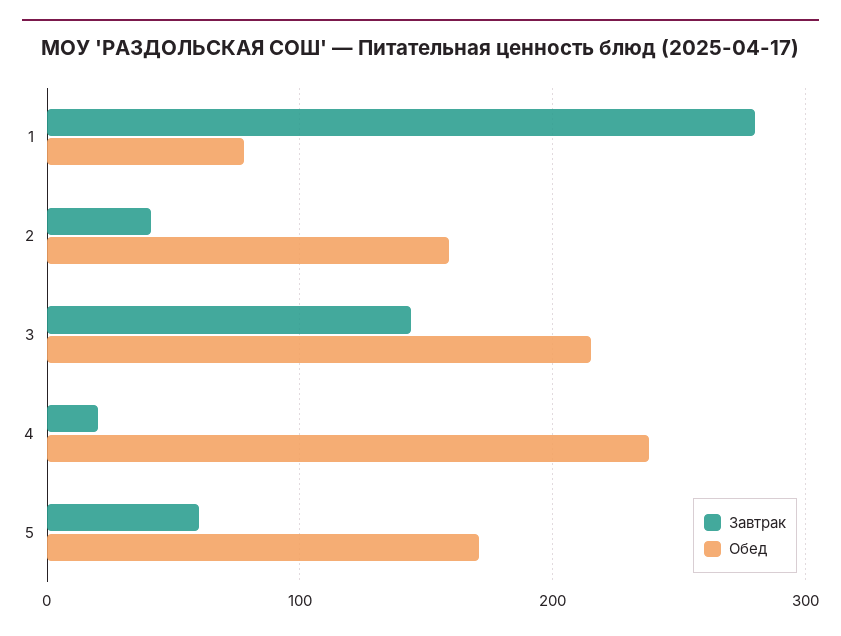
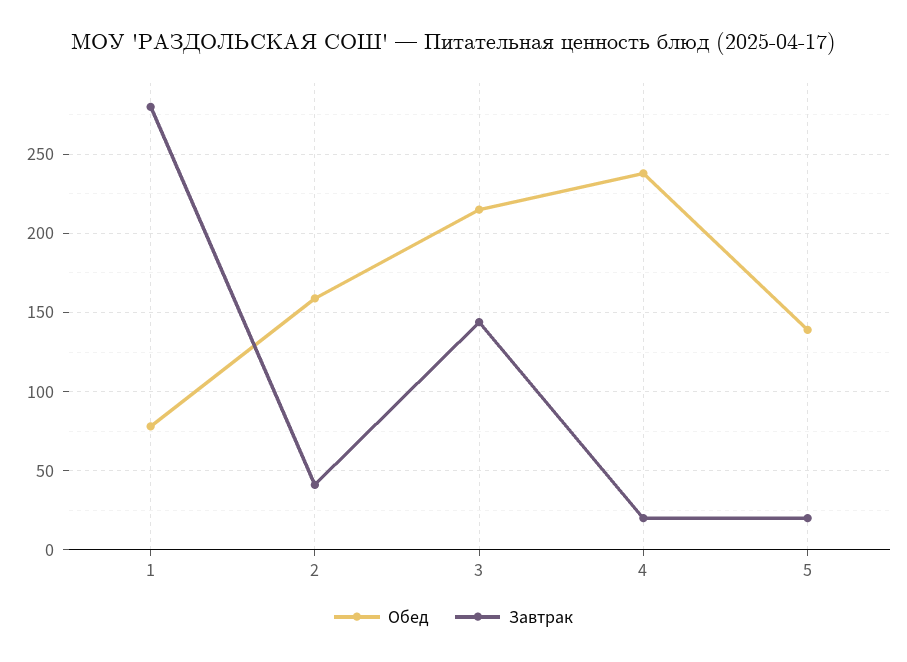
Завтрак, 5: 60 -> 20
Обед, 5: 170 -> 140

